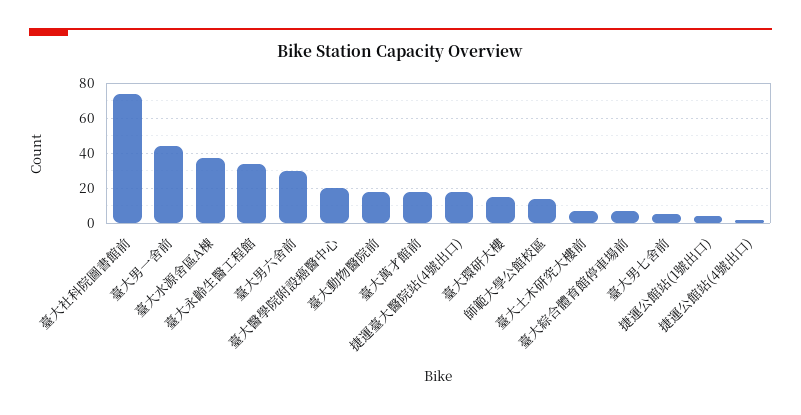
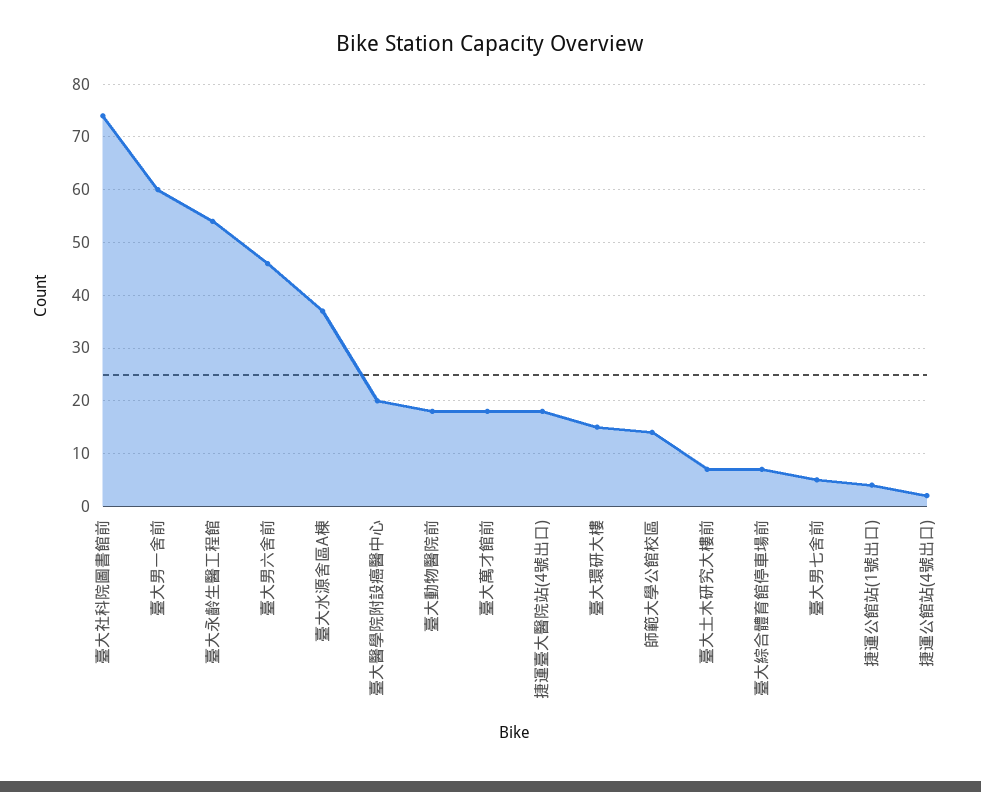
臺大男一舍前: 45 -> 60
臺大永齡生醫工程館: 35 -> 55
臺大男六舍前: 30 -> 45

